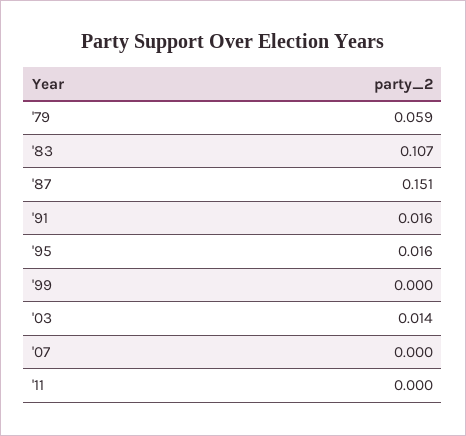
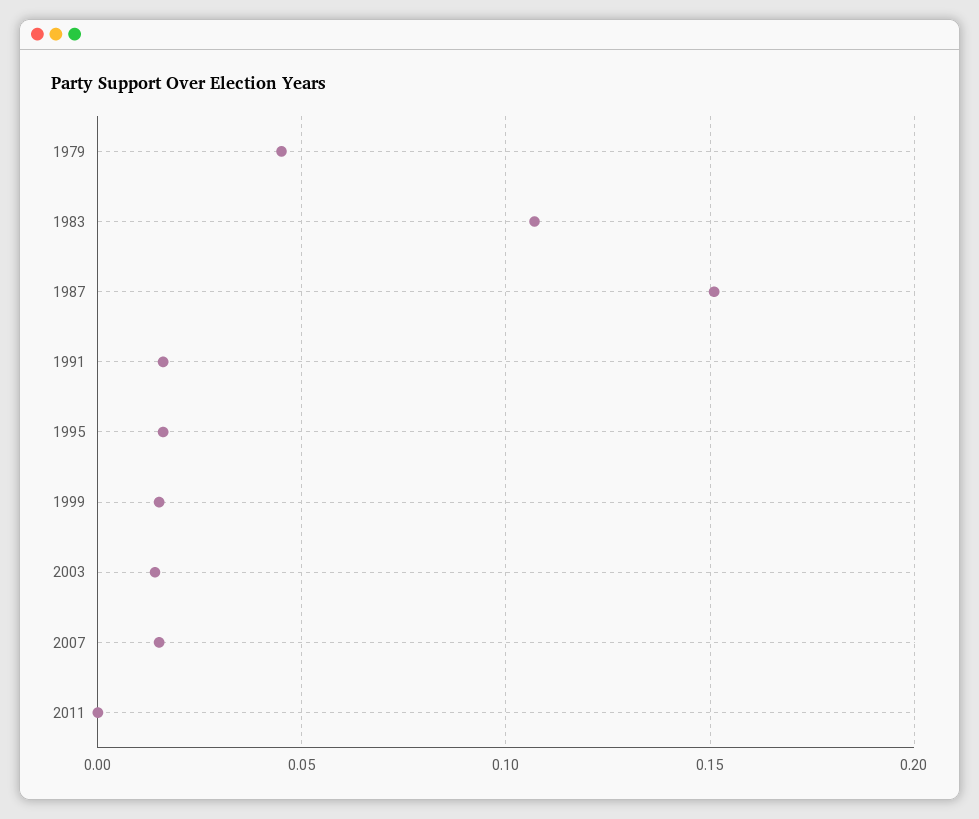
'79: 0.059 -> 0.045
'99: 0 -> 0.015
'07: 0 -> 0.015

